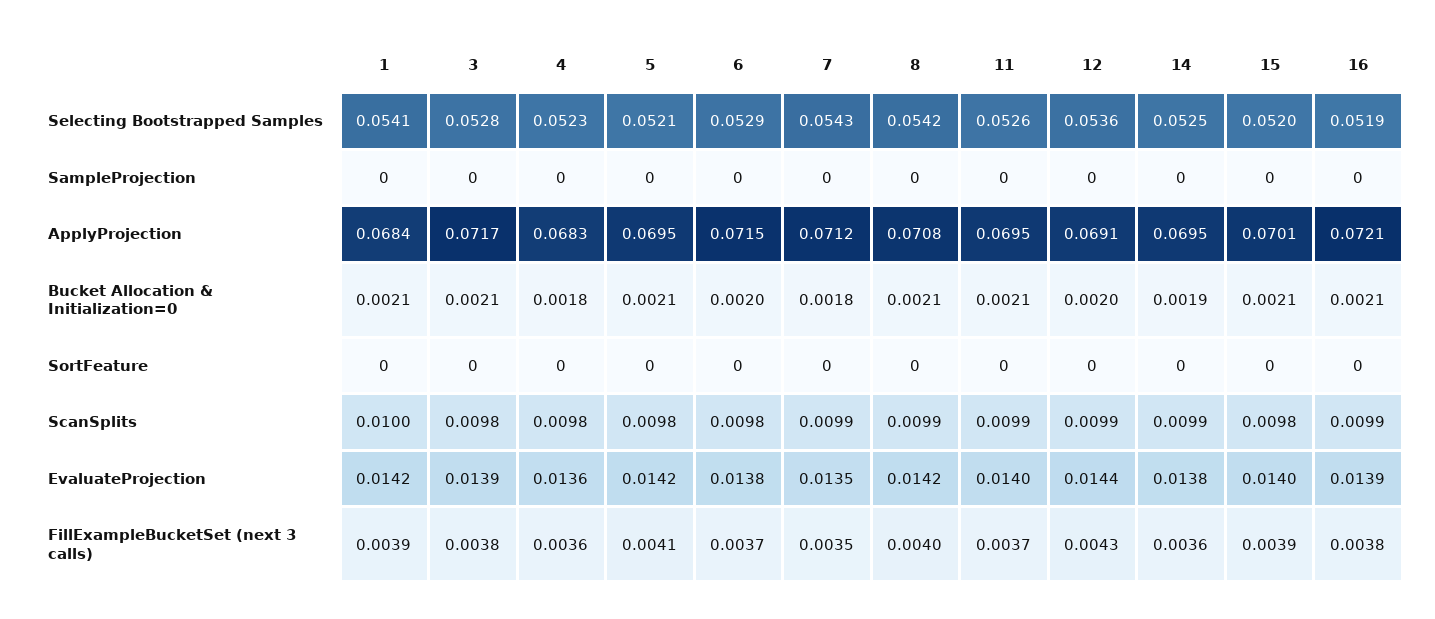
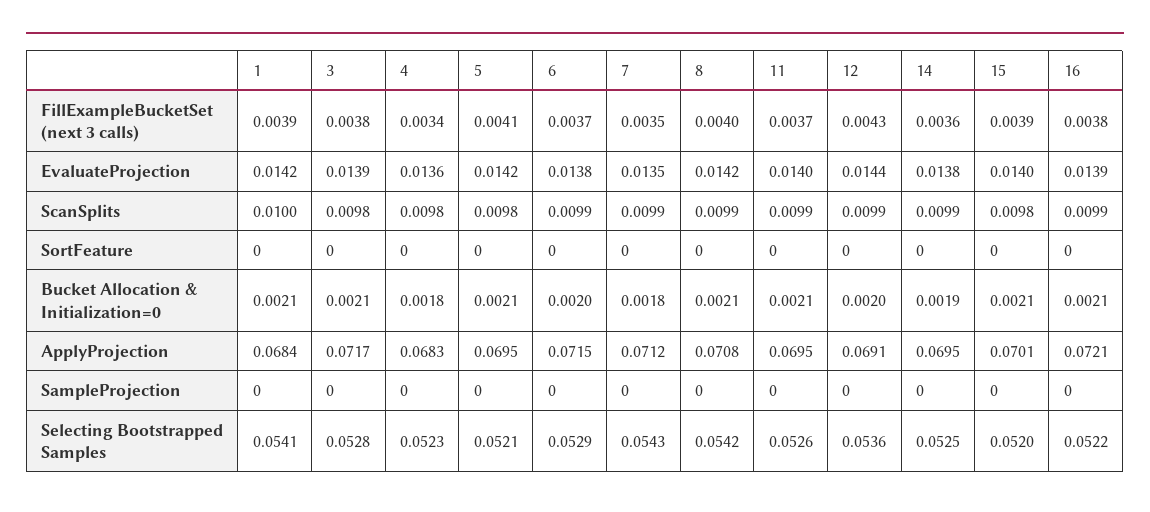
16, Selecting Bootstrapped Samples: 0.0519 -> 0.0522
6, ScanSplits: 0.0098 -> 0.0099
4, FillExampleBucketSet (next 3 calls): 0.0036 -> 0.0034

